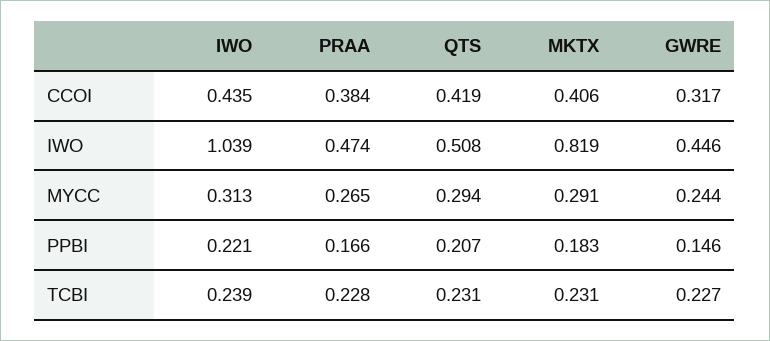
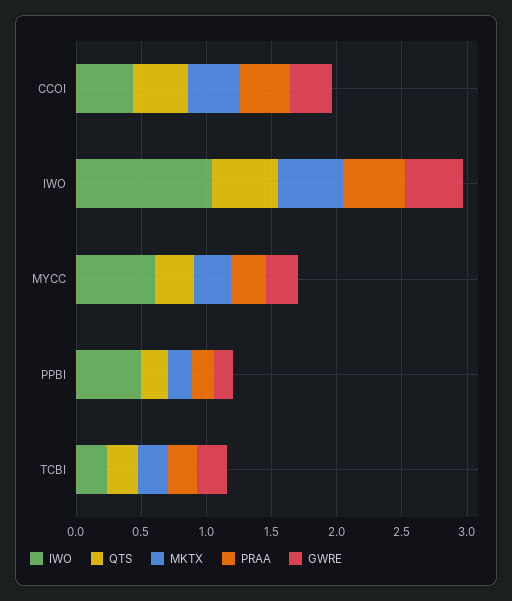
MKTX, IWO: 0.819 -> 0.5
IWO, MYCC: 0.313 -> 0.6
IWO, PPBI: 0.221 -> 0.5

